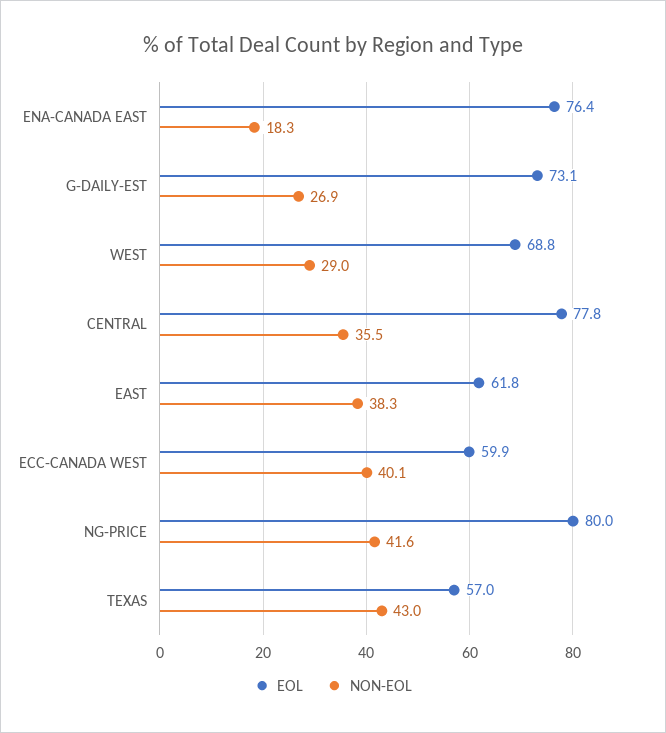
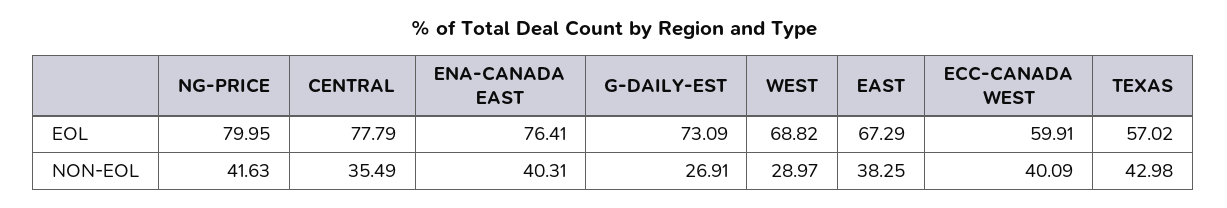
NON-EOL, ENA-CANADA EAST: 18.3 -> 40.31
EOL, EAST: 61.8 -> 67.29

